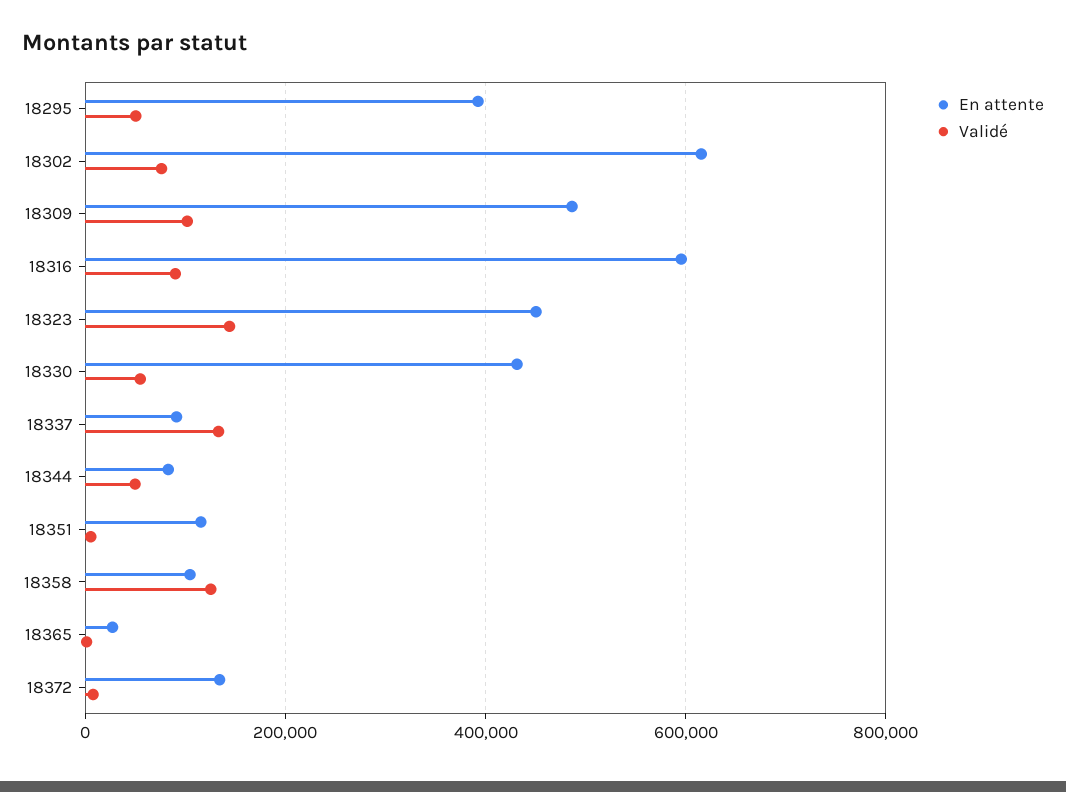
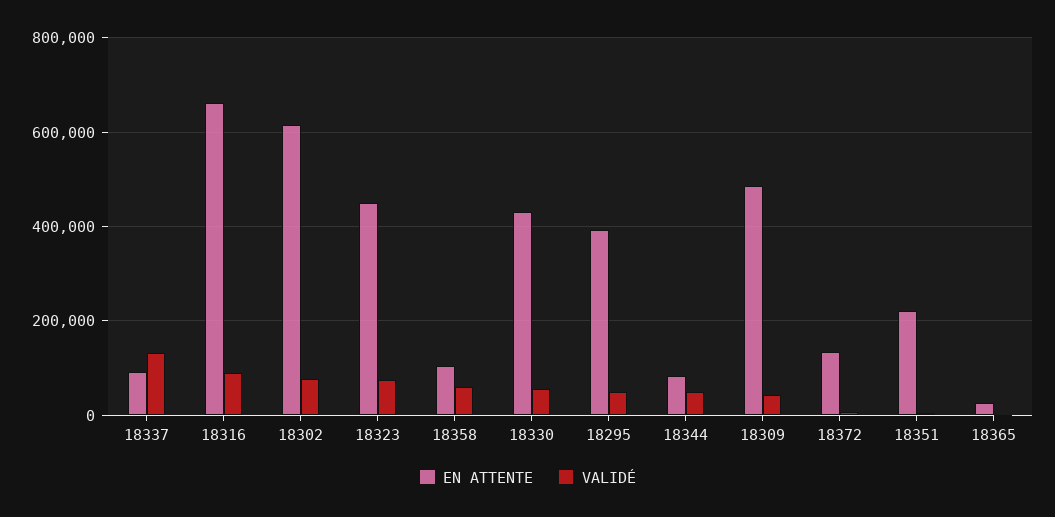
Validé, 18309: 100000 -> 40000
En attente, 18316: 600000 -> 660000
Validé, 18323: 140000 -> 80000
En attente, 18351: 120000 -> 220000
Validé, 18358: 120000 -> 60000

